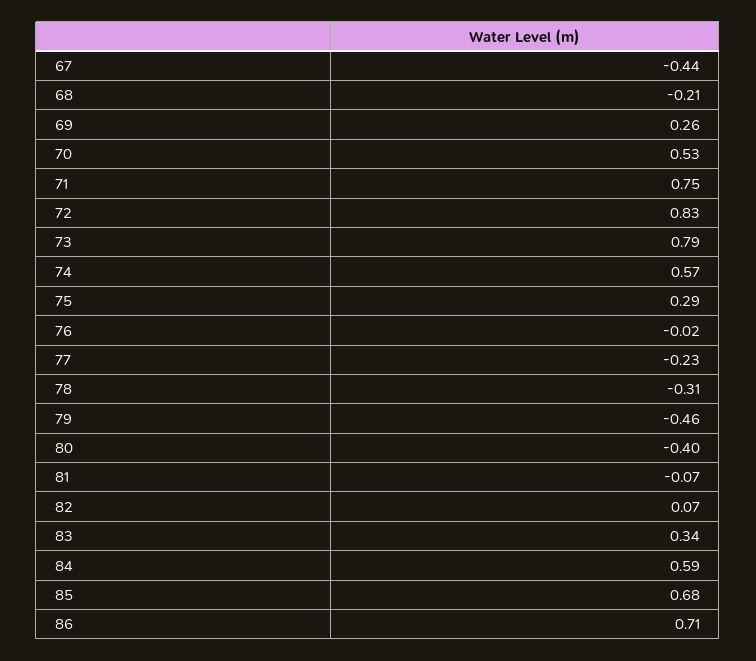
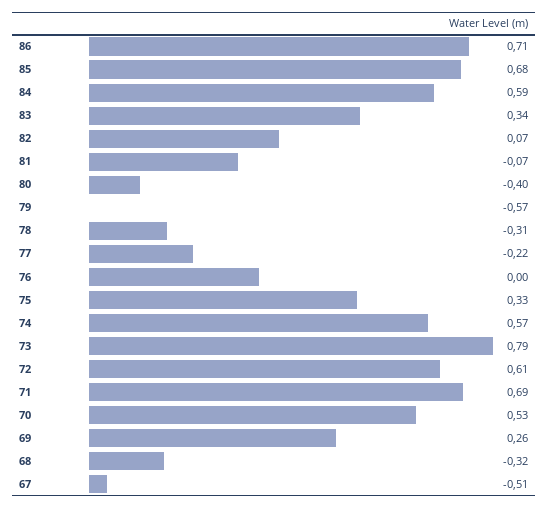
67: -0.44 -> -0.51
68: -0.21 -> -0.32
71: 0.75 -> 0.69
72: 0.83 -> 0.61
75: 0.29 -> 0.33
76: -0.02 -> 0
77: -0.23 -> -0.22
79: -0.46 -> -0.57

